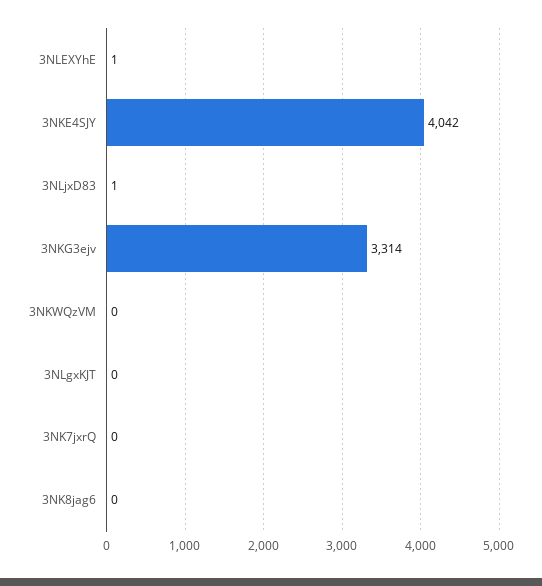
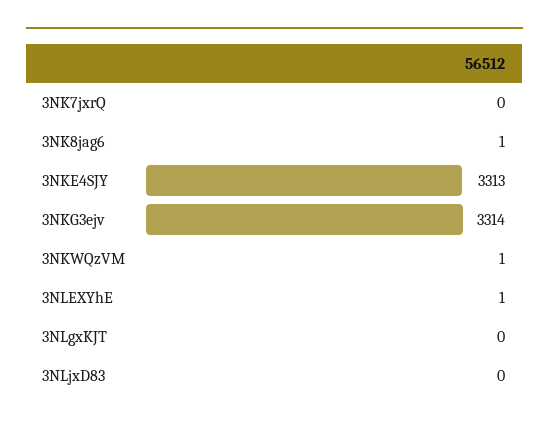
3NKE4SJY: 4042 -> 3313
3NLjxD83: 1 -> 0
3NKWQzVM: 0 -> 1
3NK8jag6: 0 -> 1

